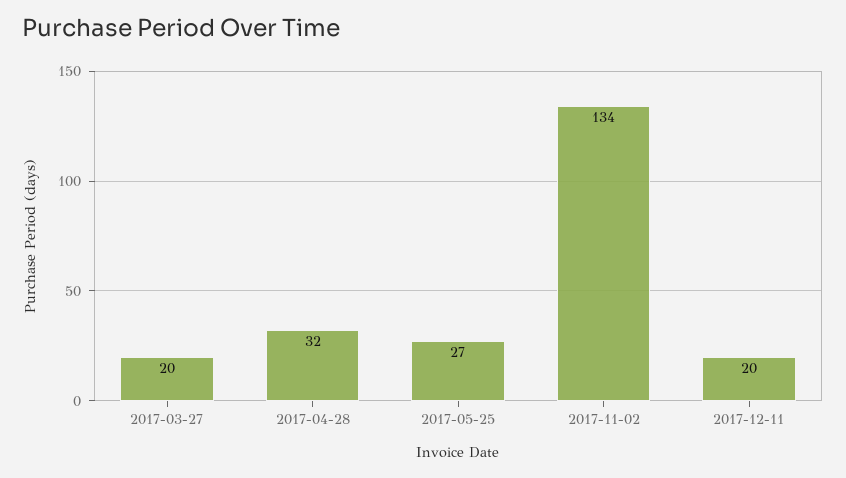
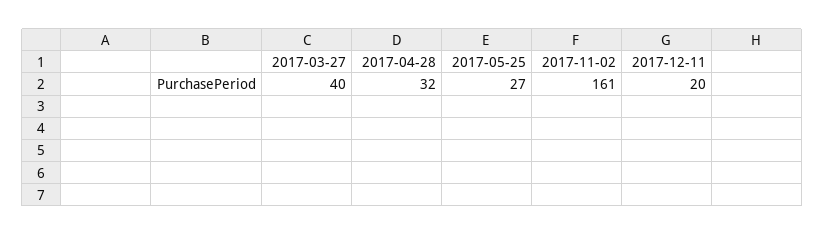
2017-03-27: 20 -> 40
2017-11-02: 134 -> 161

